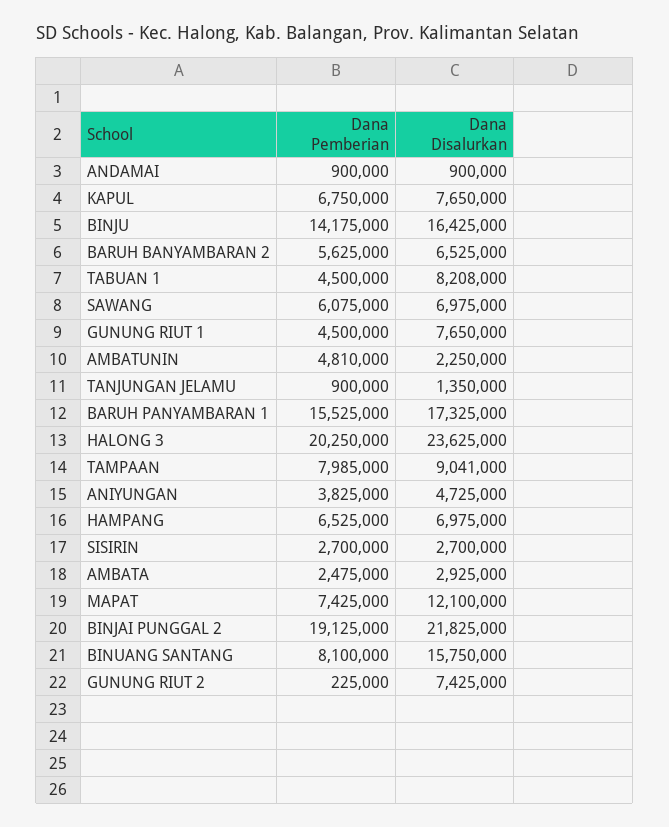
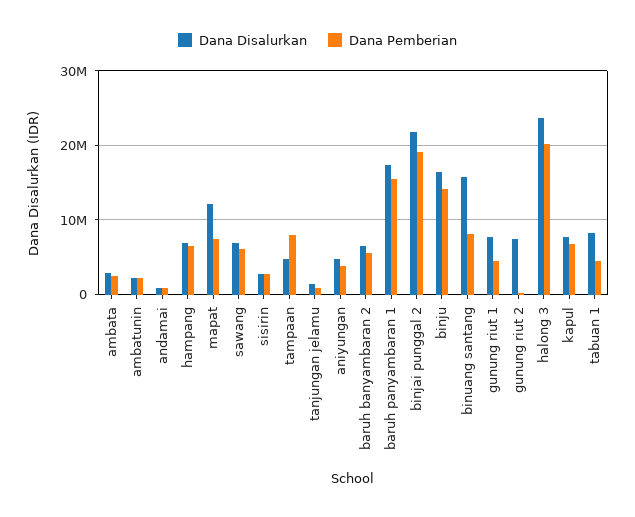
Dana Pemberian, AMBATUNIN: 4810000 -> 2000000
Dana Disalurkan, TAMPAAN: 9041000 -> 5000000

